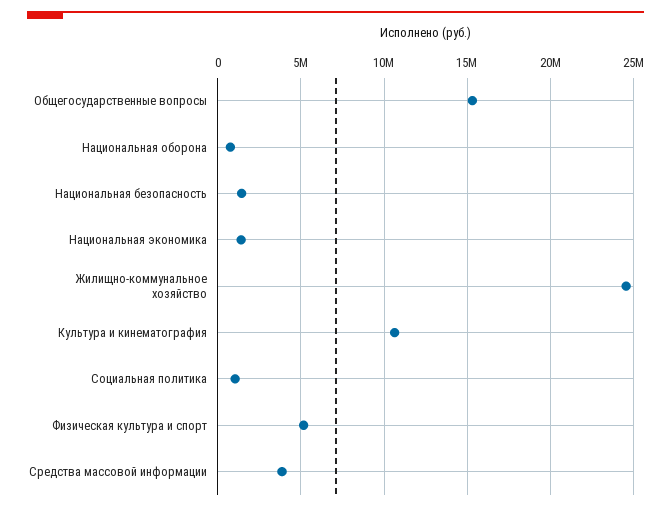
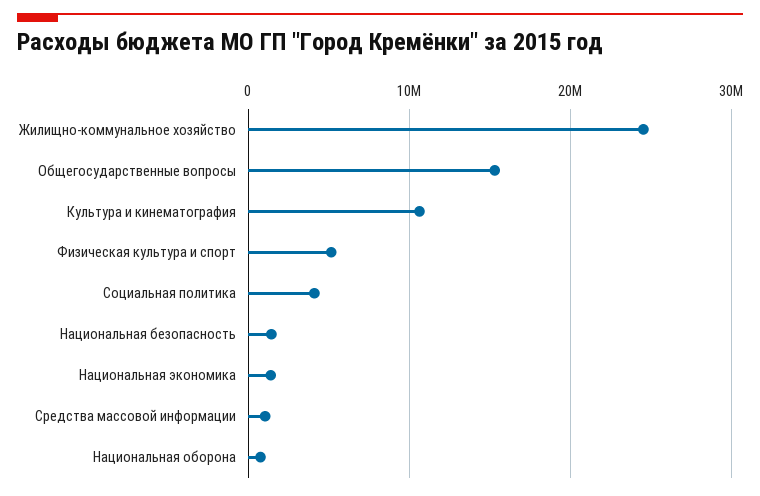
Социальная политика: 1000000 -> 4000000
Средства массовой информации: 4000000 -> 1000000

